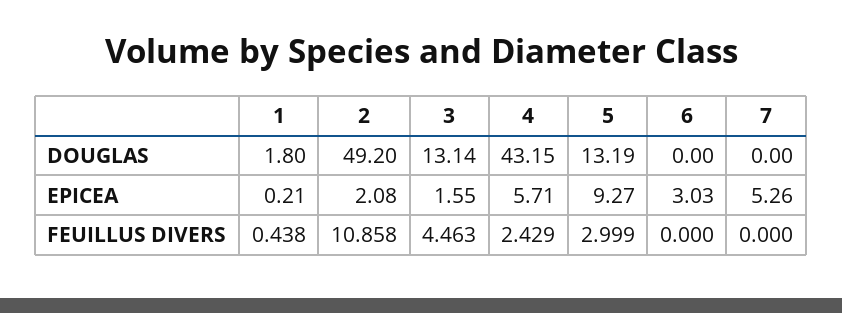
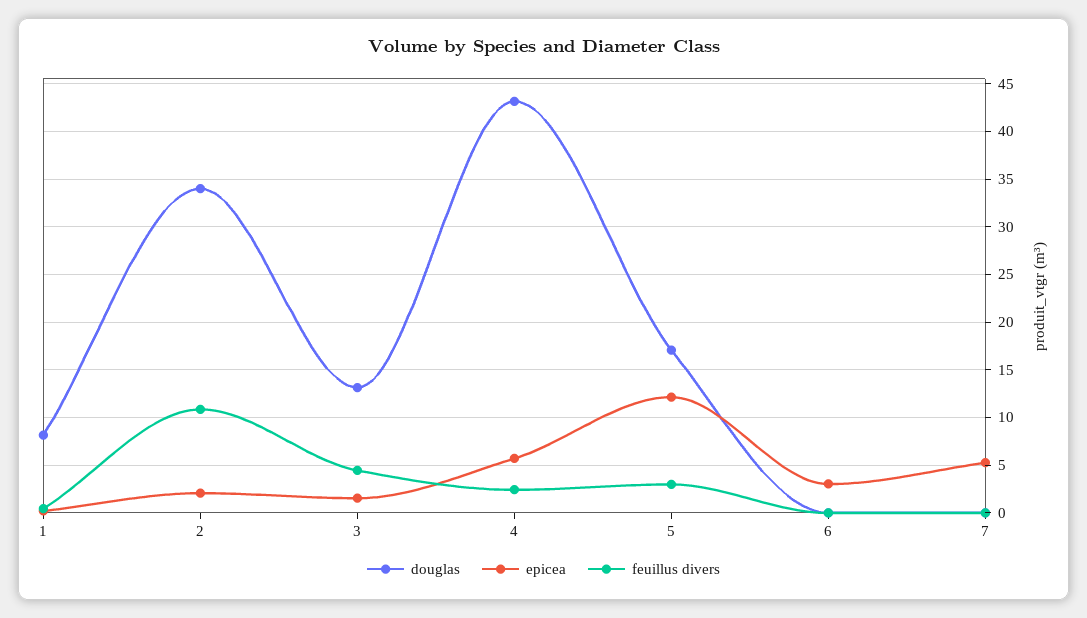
DOUGLAS, 1: 1.8 -> 8
DOUGLAS, 2: 49.2 -> 34
DOUGLAS, 5: 13.19 -> 17
EPICEA, 5: 9.27 -> 12

